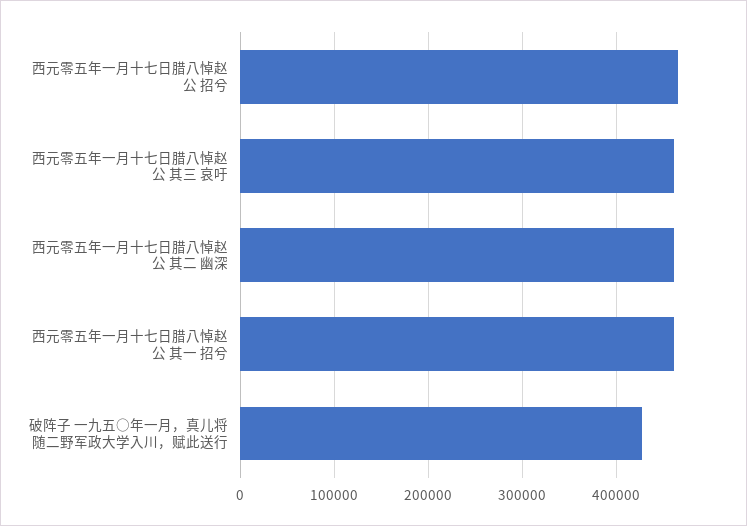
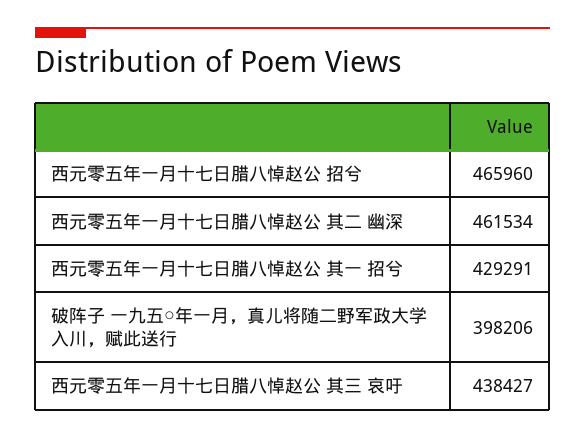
西元零五年一月十七日腊八悼赵公 其三 哀吁: 460000 -> 438427
西元零五年一月十七日腊八悼赵公 其一 招兮: 460000 -> 429291
破阵子 一九五○年一月，真儿将随二野军政大学入川，赋此送行: 430000 -> 398206

